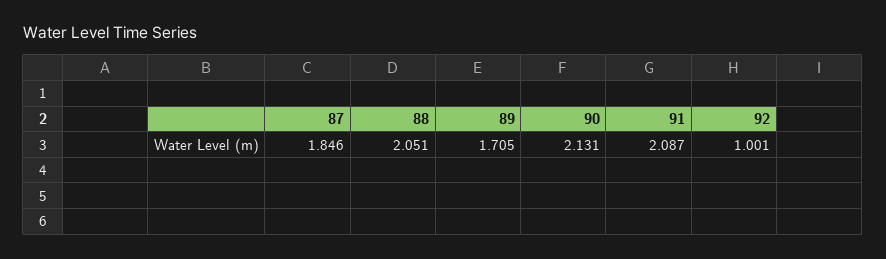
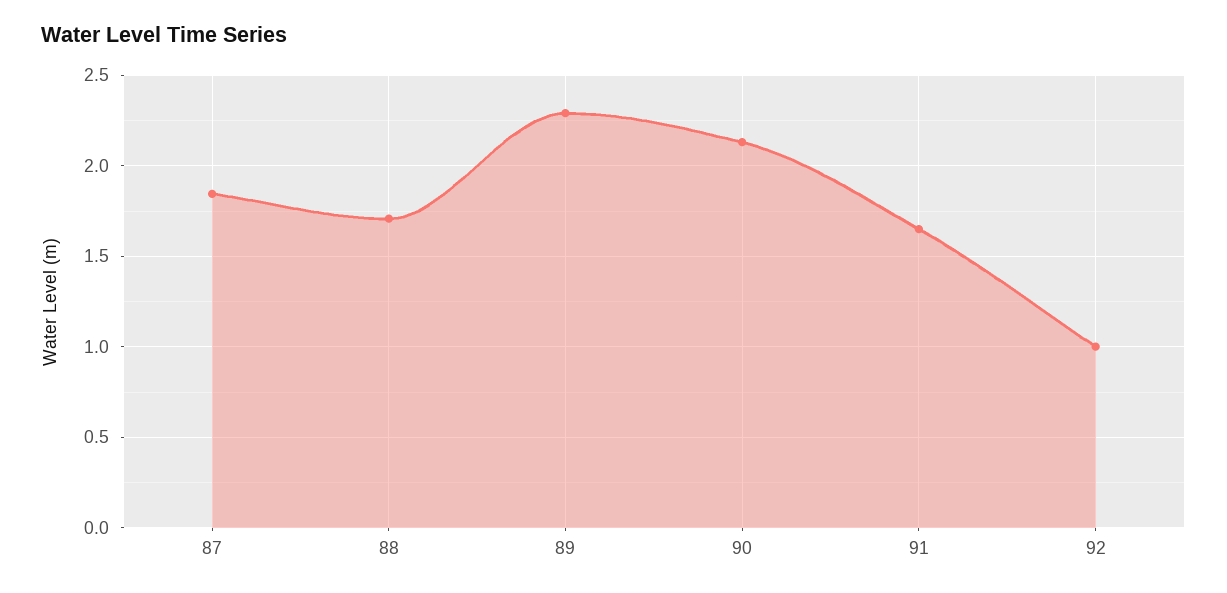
88: 2.051 -> 1.7
89: 1.705 -> 2.3
91: 2.087 -> 1.65

